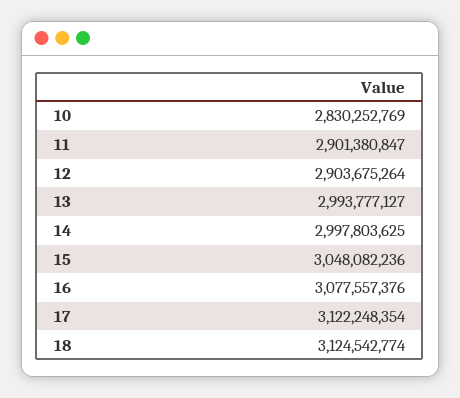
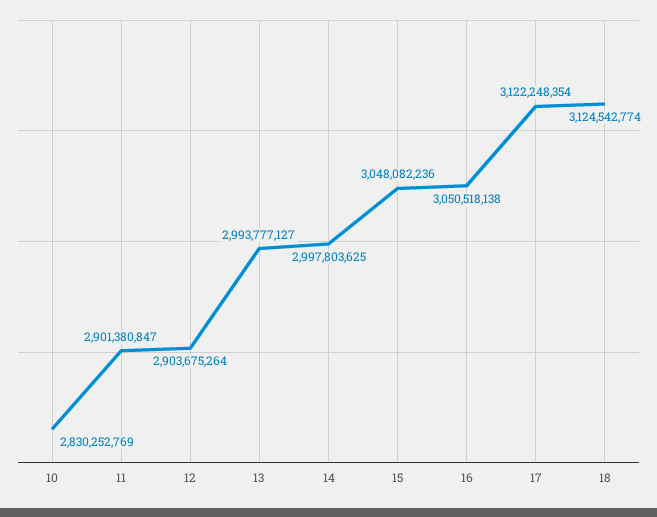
16: 3077557376 -> 3050518138

